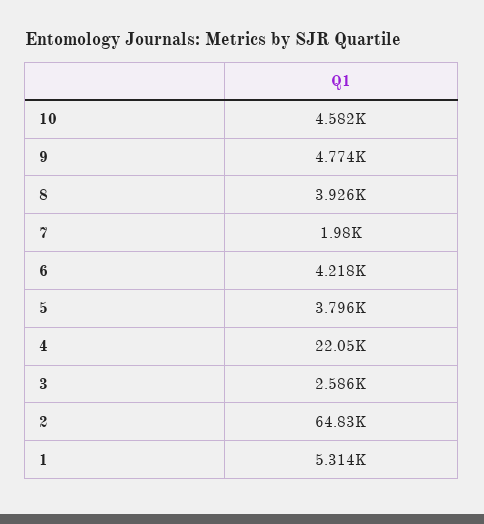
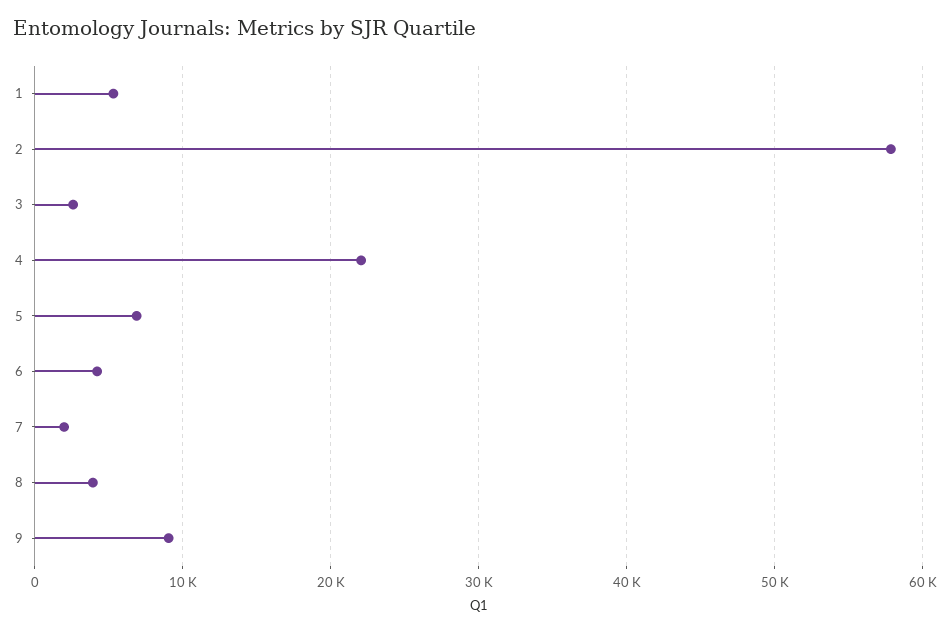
10: 4582 -> none
9: 4774 -> 9000
5: 3796 -> 7000
2: 64830 -> 58000

